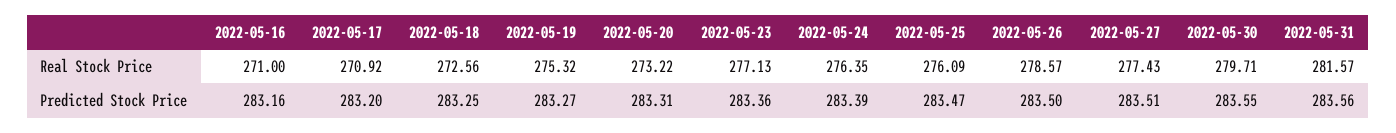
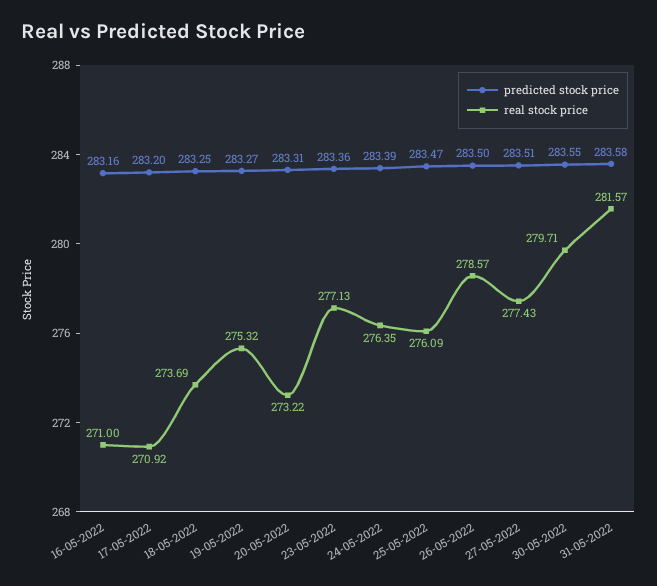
Real Stock Price, 2022-05-18: 272.56 -> 273.69
Predicted Stock Price, 2022-05-31: 283.56 -> 283.58

